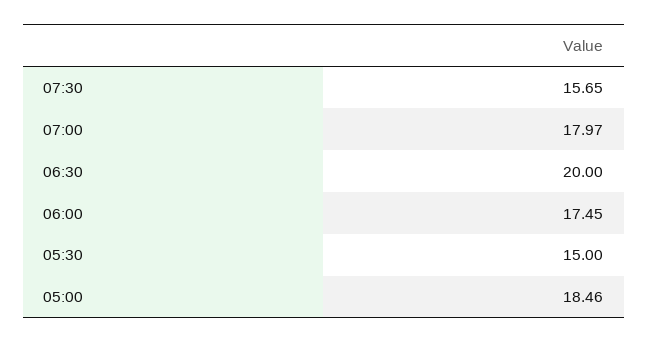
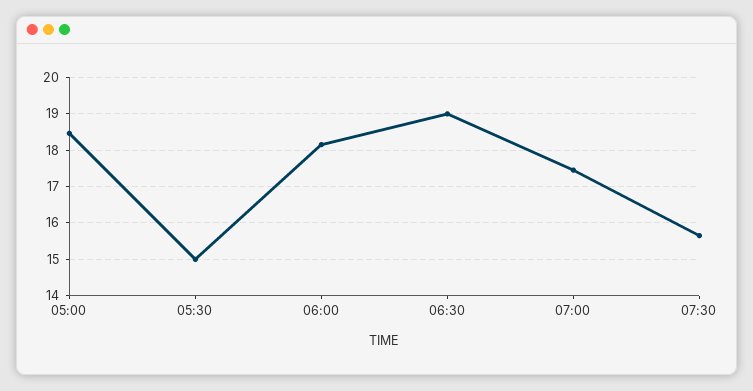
07:00: 17.97 -> 17.4
06:30: 20 -> 19
06:00: 17.45 -> 18.2

